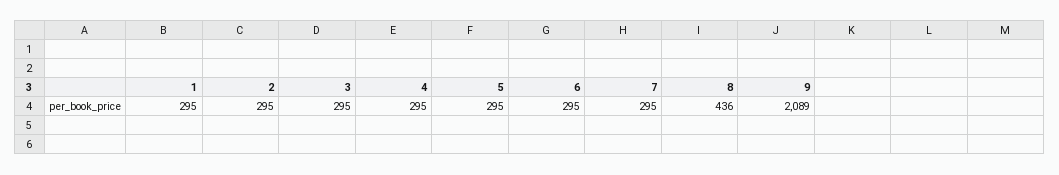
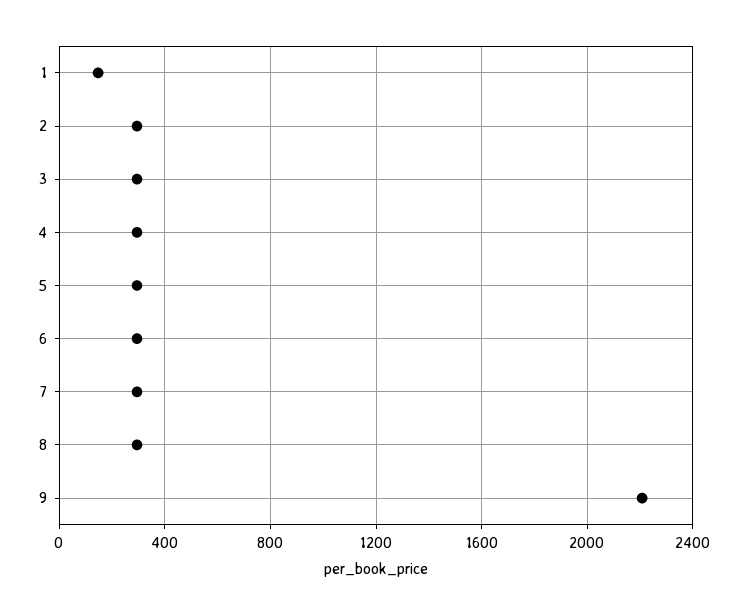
1: 295 -> 150
8: 436 -> 300
9: 2089 -> 2200

